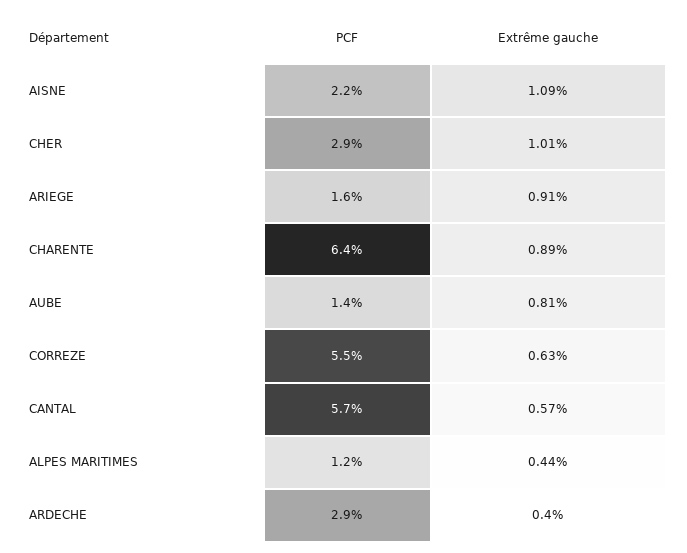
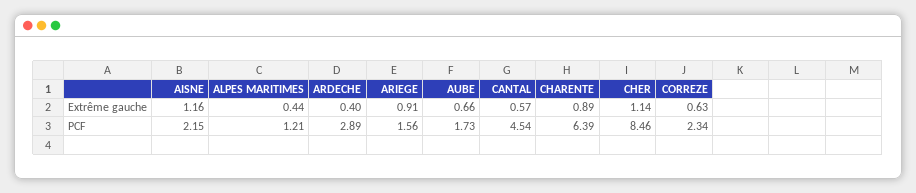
Extrême gauche, AISNE: 1.09 -> 1.16
PCF, CHER: 2.9 -> 8.46
Extrême gauche, CHER: 1.01 -> 1.14
PCF, AUBE: 1.4 -> 1.73
Extrême gauche, AUBE: 0.81 -> 0.66
PCF, CORREZE: 5.5 -> 2.34
PCF, CANTAL: 5.7 -> 4.54

